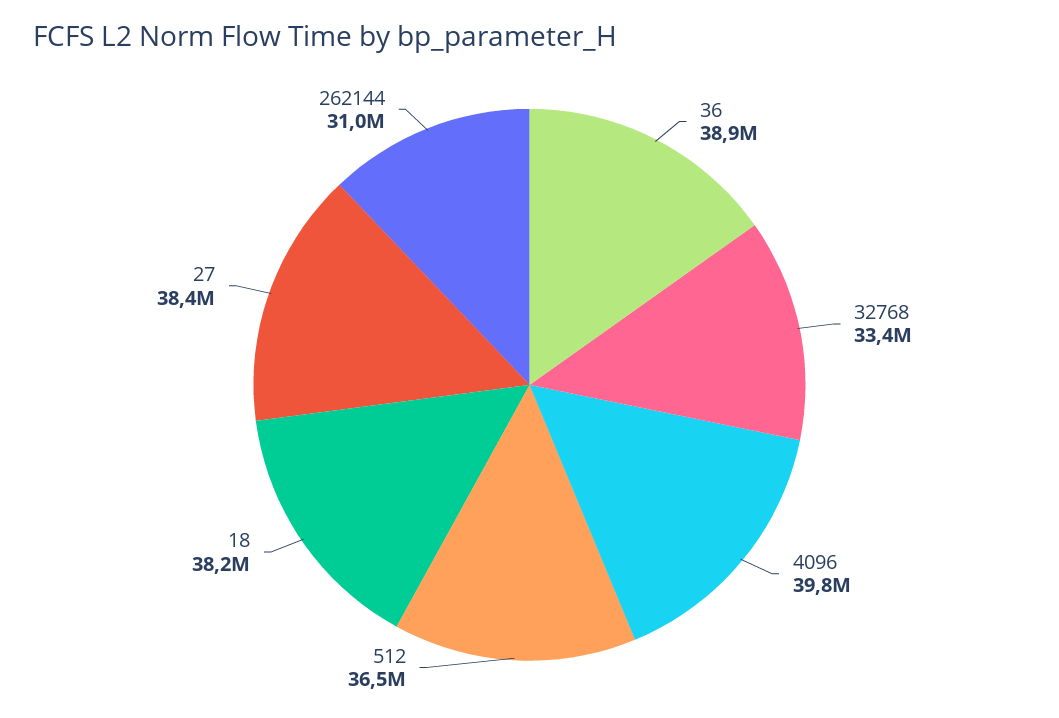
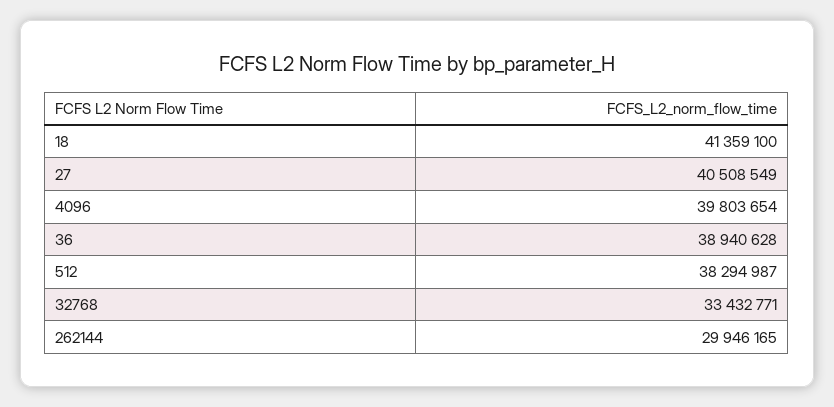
512: 36500000 -> 38294987
18: 38200000 -> 41359100
27: 38400000 -> 40508549
262144: 31000000 -> 29946165

